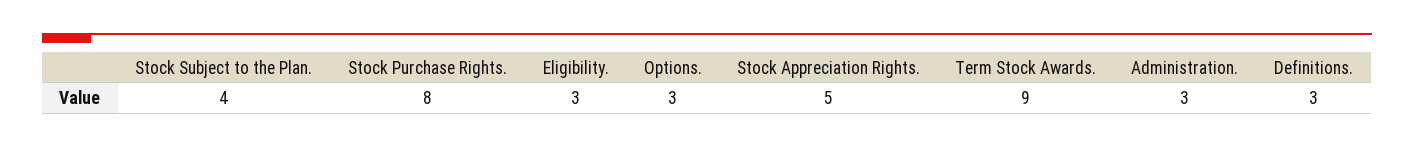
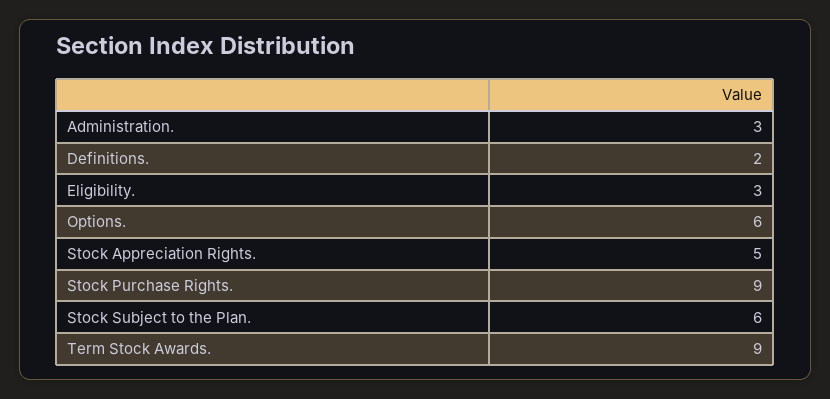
Stock Subject to the Plan.: 4 -> 6
Stock Purchase Rights.: 8 -> 9
Options.: 3 -> 6
Definitions.: 3 -> 2

